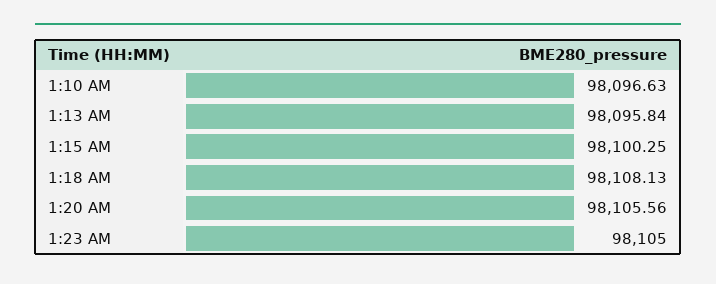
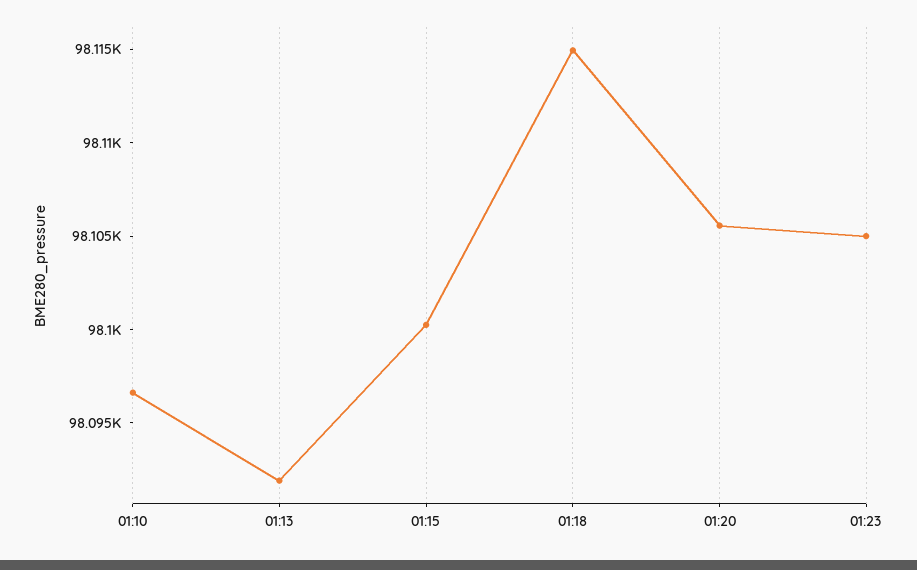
1:13 AM: 98095.84 -> 98092
1:18 AM: 98108.13 -> 98115

